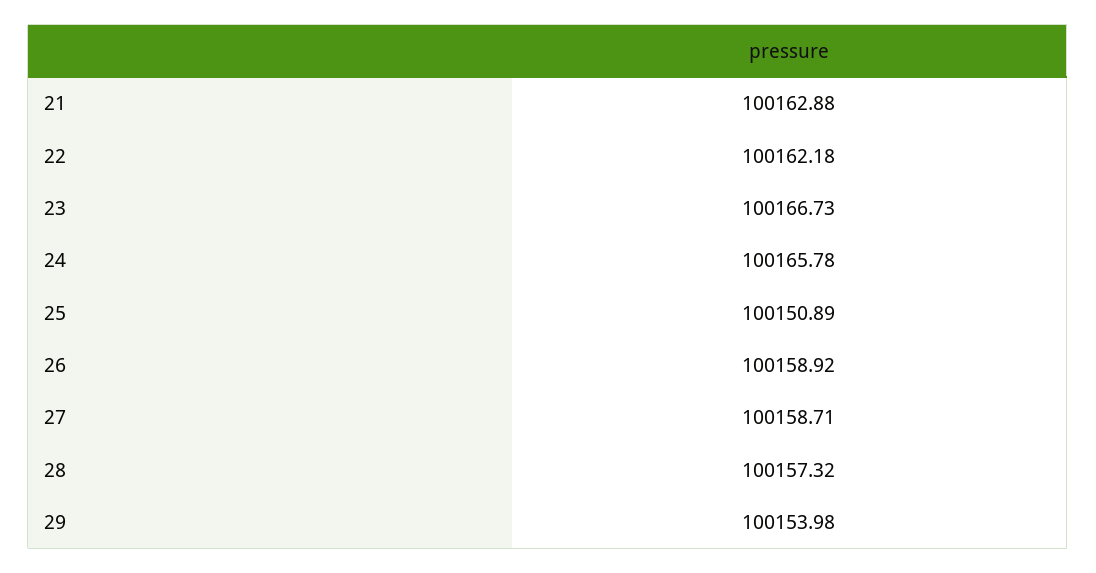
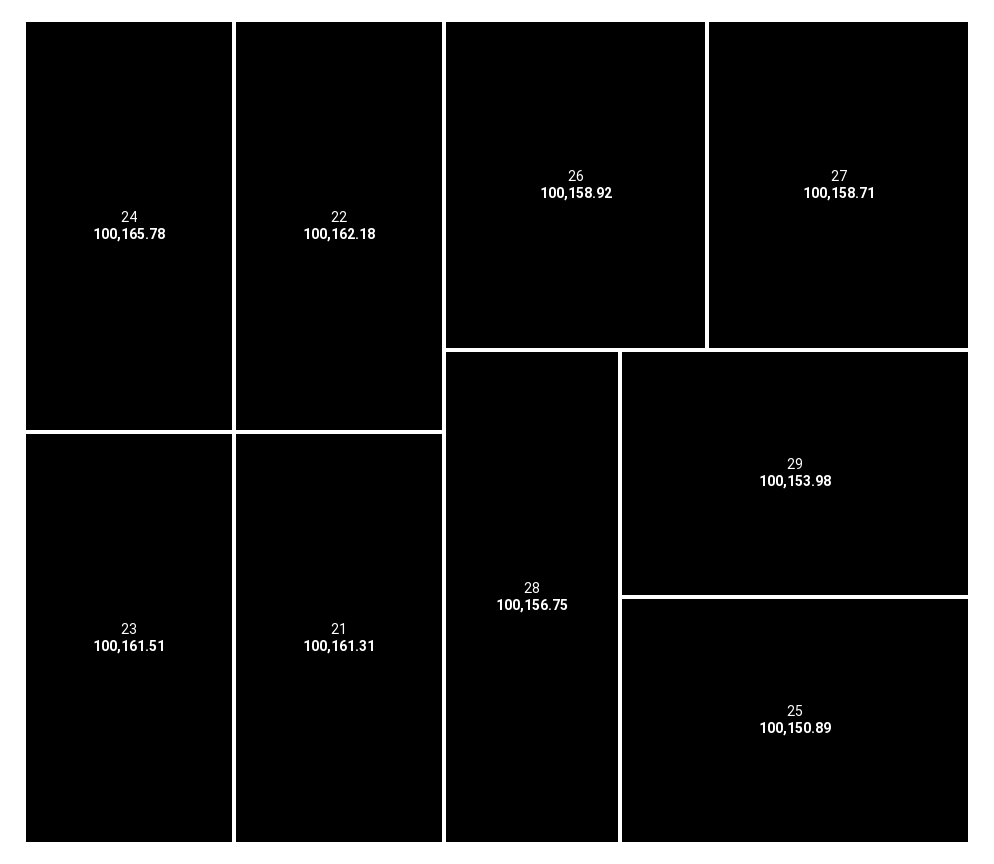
21: 100162.88 -> 100161.31
23: 100166.73 -> 100161.51
28: 100157.32 -> 100156.75

